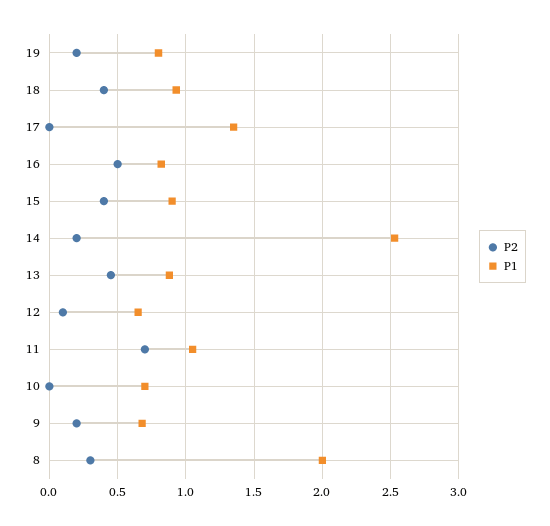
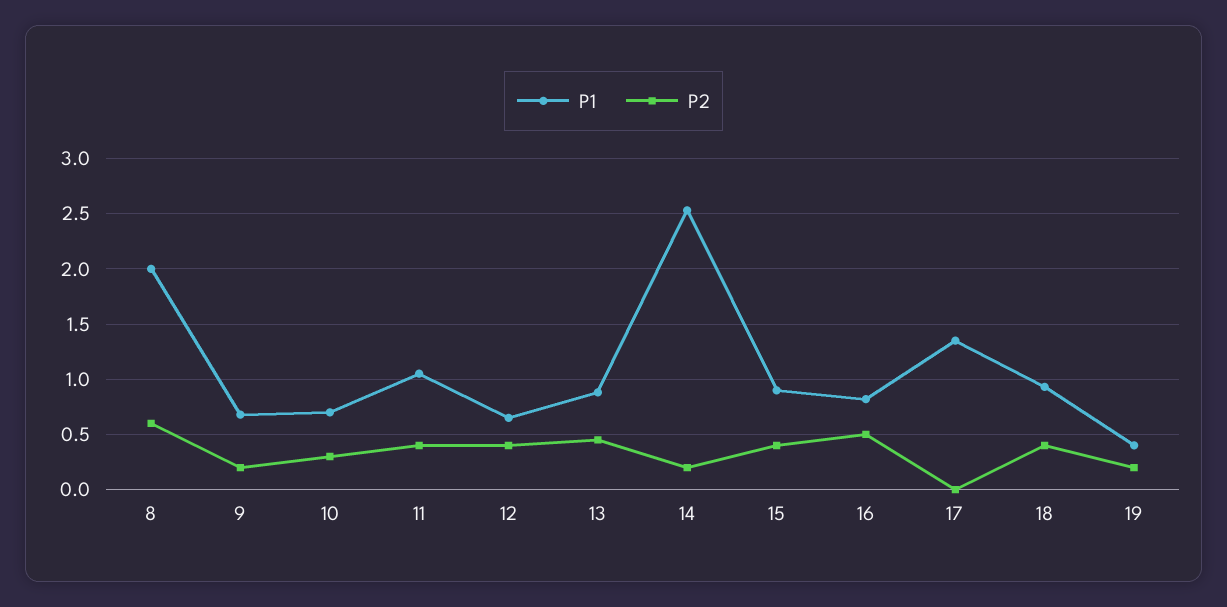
P1, 19: 0.8 -> 0.4
P2, 12: 0.1 -> 0.4
P2, 11: 0.7 -> 0.4
P2, 10: 0 -> 0.3
P2, 8: 0.3 -> 0.6

